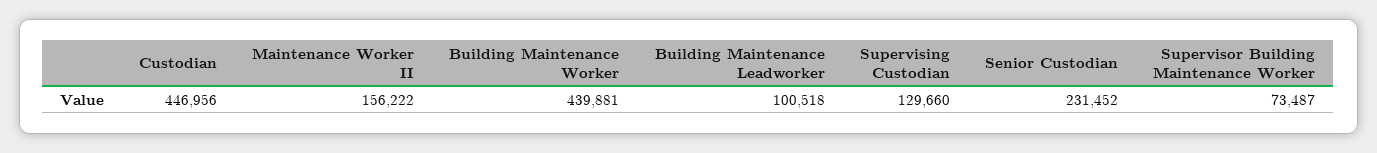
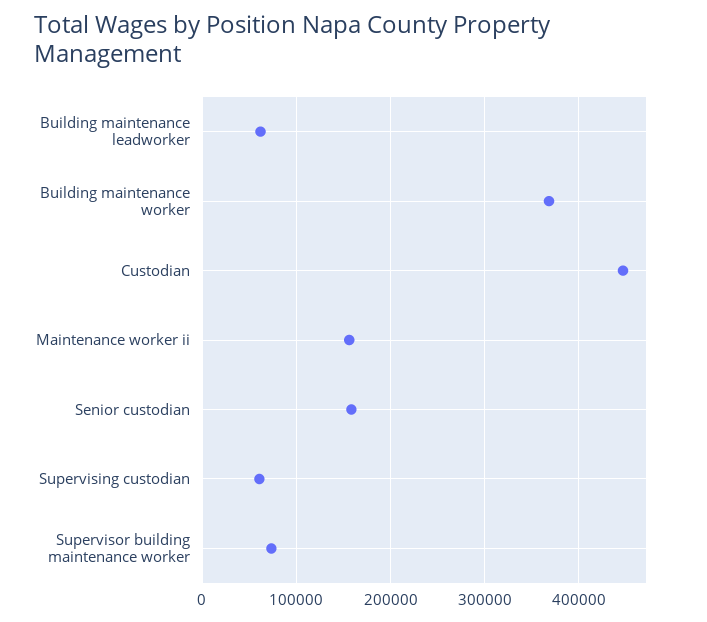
Building Maintenance Worker: 439881 -> 370000
Building Maintenance Leadworker: 100518 -> 60000
Supervising Custodian: 129660 -> 60000
Senior Custodian: 231452 -> 160000

